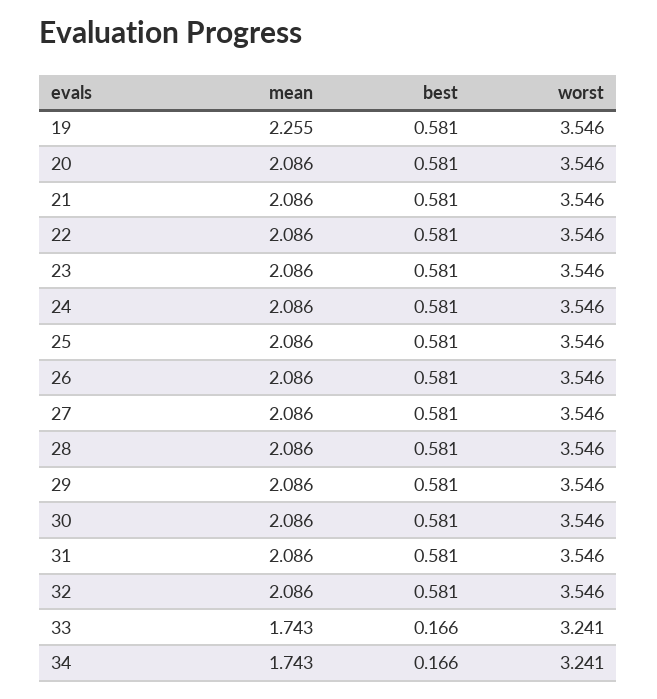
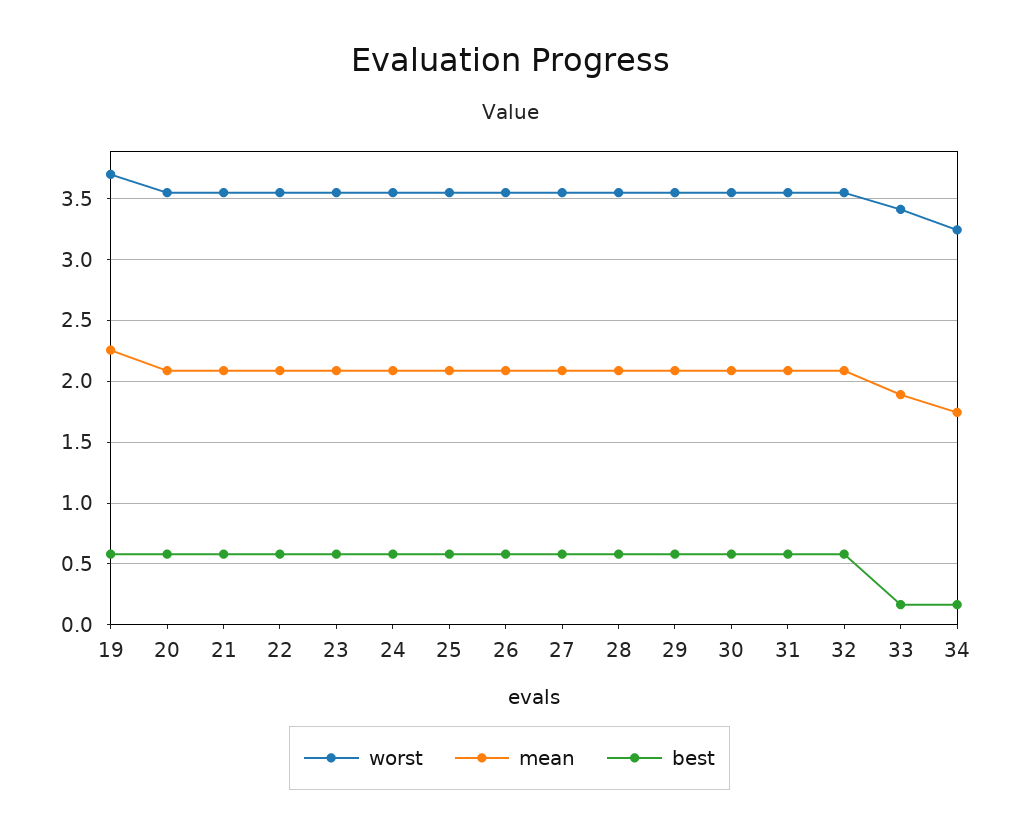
worst, 19: 3.546 -> 3.7
mean, 33: 1.743 -> 1.9
worst, 33: 3.241 -> 3.4

